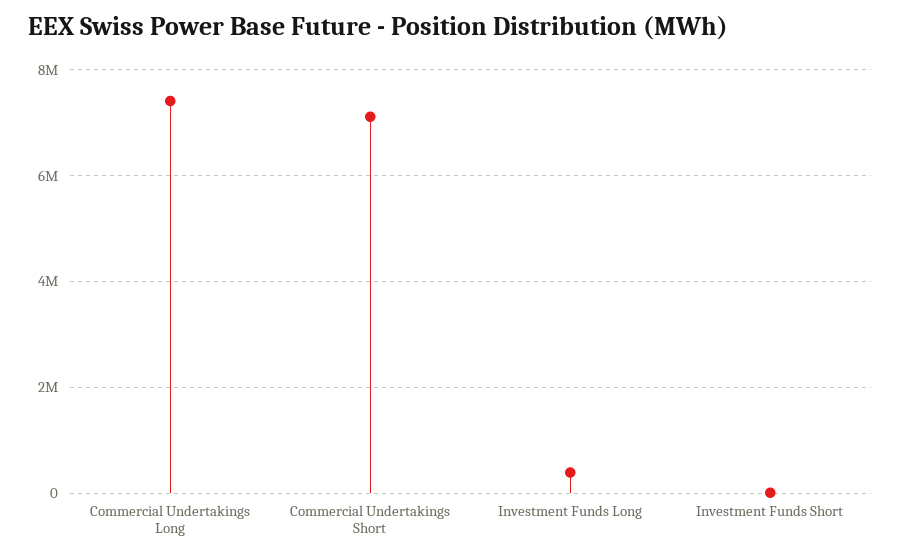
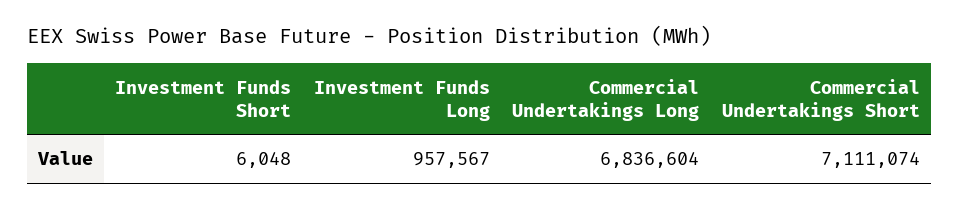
Commercial Undertakings Long: 7400000 -> 6836604
Investment Funds Long: 400000 -> 957567

